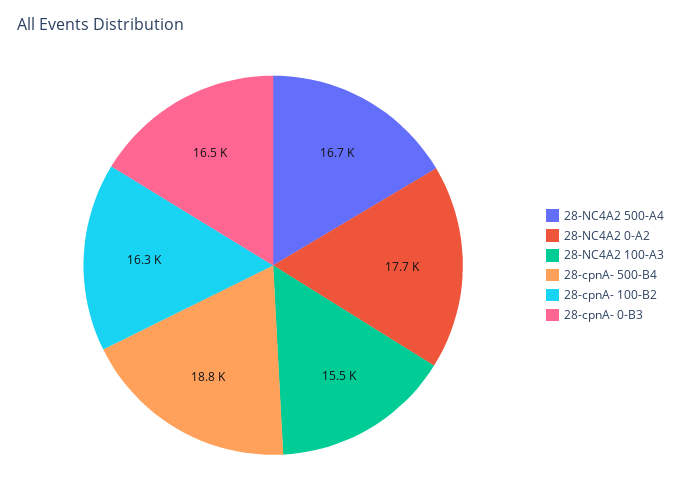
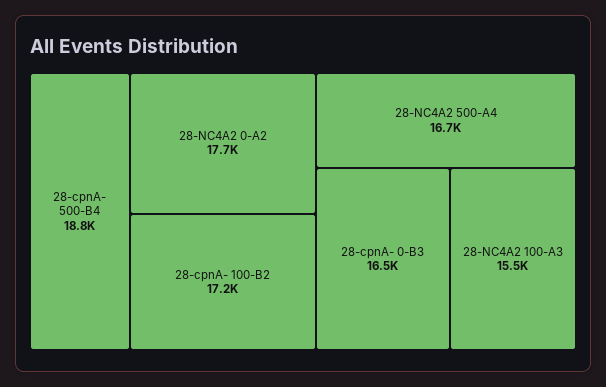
28-cpnA- 100-B2: 16300 -> 17200

